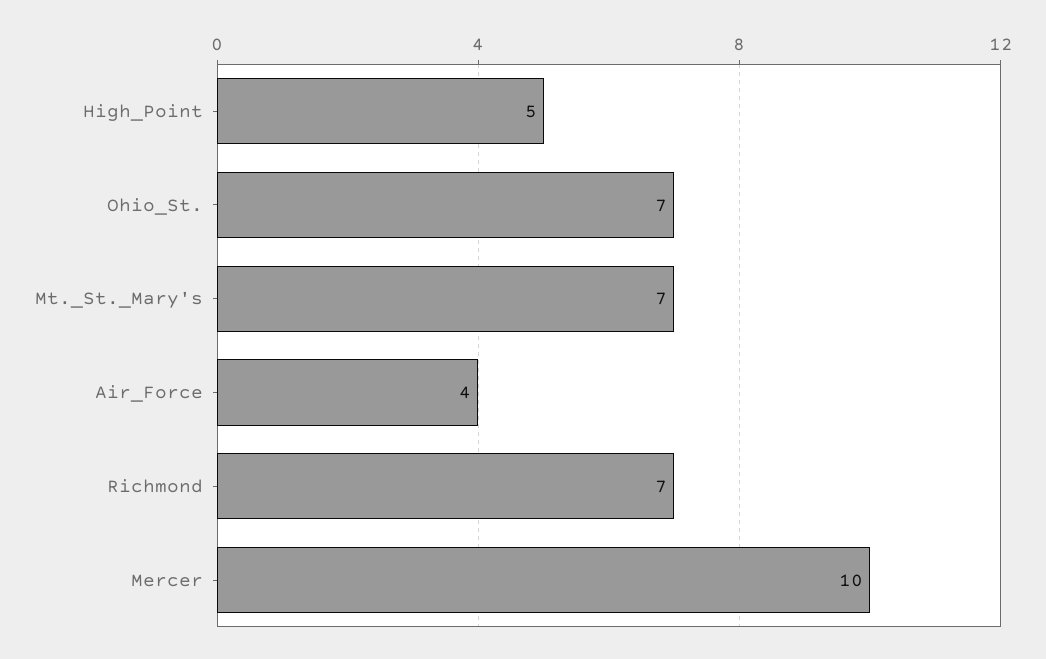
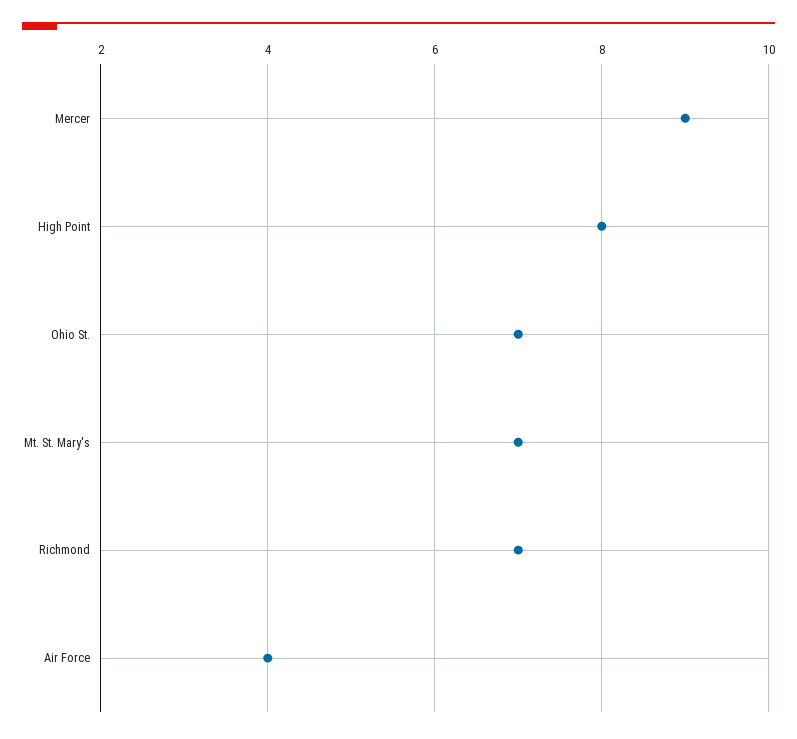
High_Point: 5 -> 8
Mercer: 10 -> 9

